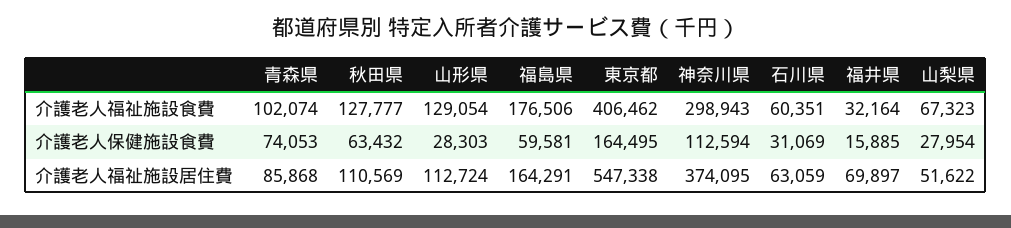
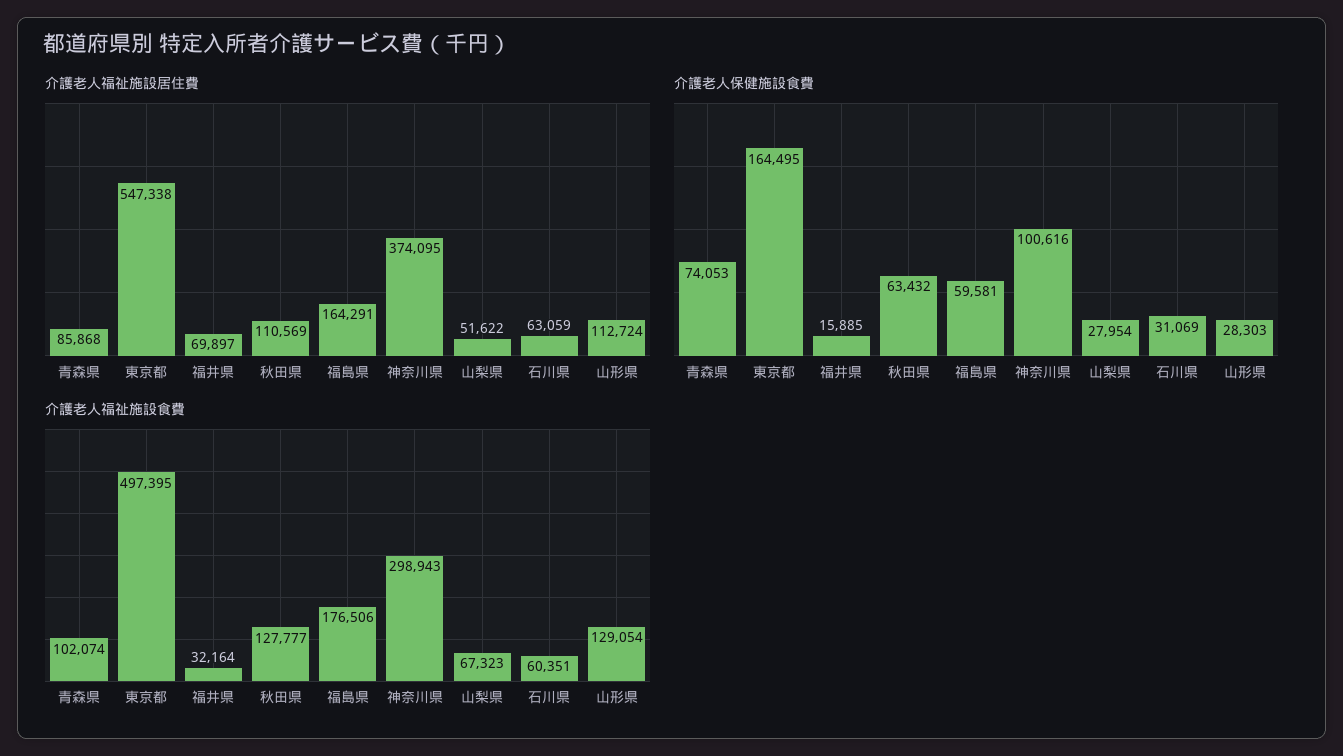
介護老人福祉施設食費, 東京都: 406462 -> 497395
介護老人保健施設食費, 神奈川県: 112594 -> 100616

